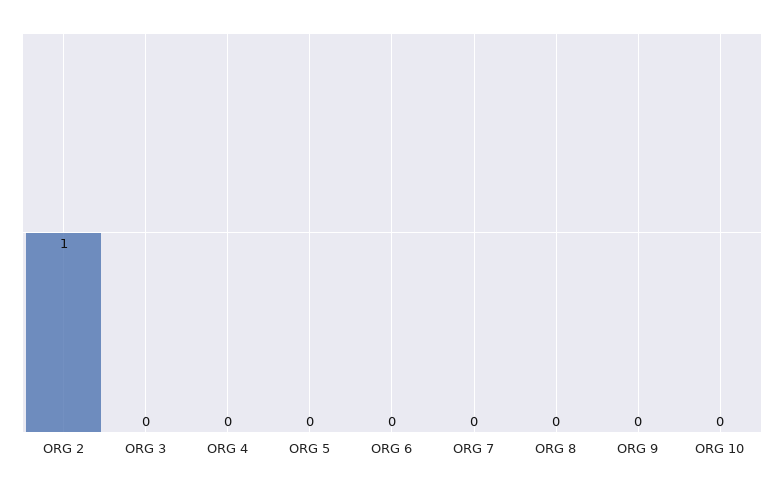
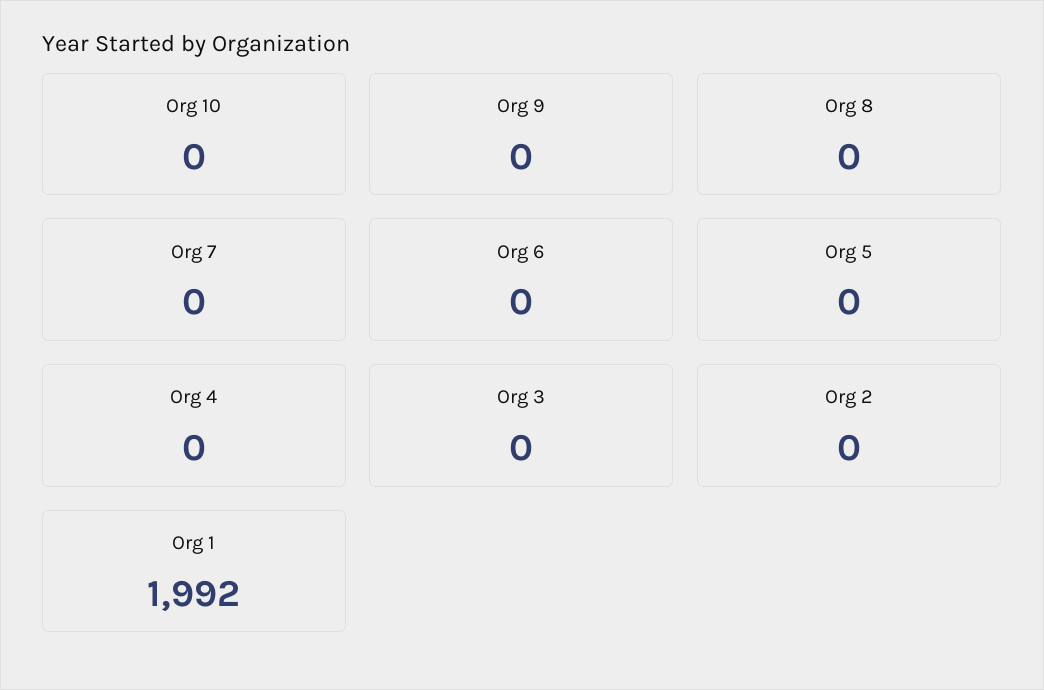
ORG 2: 1 -> 0
Org 1: none -> 1992

